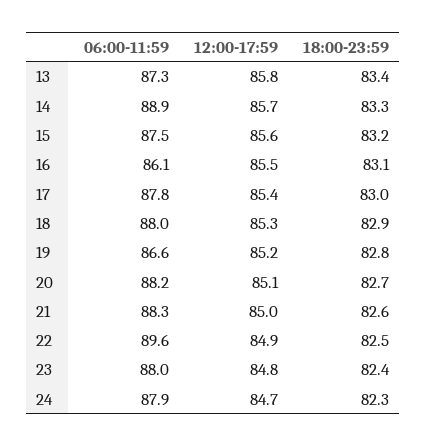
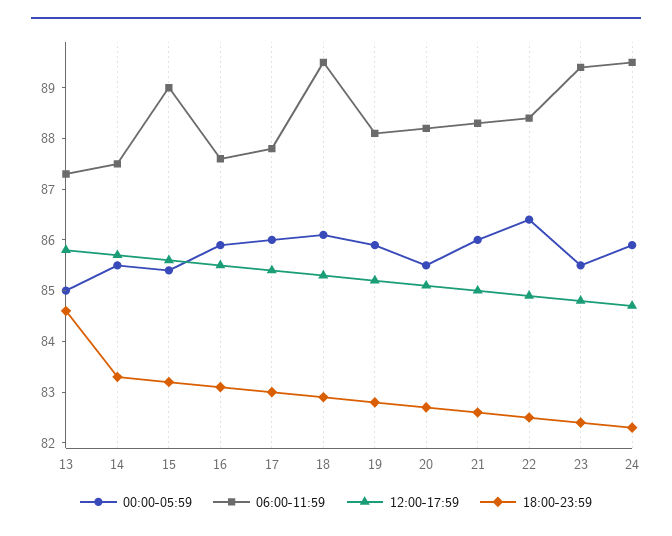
18:00-23:59, 13: 83.4 -> 84.5
06:00-11:59, 14: 88.9 -> 87.5
06:00-11:59, 15: 87.5 -> 89
06:00-11:59, 16: 86.1 -> 87.5
06:00-11:59, 18: 88 -> 89.5
06:00-11:59, 19: 86.6 -> 88
06:00-11:59, 22: 89.6 -> 88.5
06:00-11:59, 23: 88 -> 89.5
06:00-11:59, 24: 87.9 -> 89.5
00:00-05:59, 13: none -> 85
00:00-05:59, 14: none -> 85.5
00:00-05:59, 15: none -> 85.5
00:00-05:59, 16: none -> 86
00:00-05:59, 17: none -> 86
00:00-05:59, 18: none -> 86
00:00-05:59, 19: none -> 86
00:00-05:59, 20: none -> 85.5
00:00-05:59, 21: none -> 86
00:00-05:59, 22: none -> 86.5
00:00-05:59, 23: none -> 85.5
00:00-05:59, 24: none -> 86

